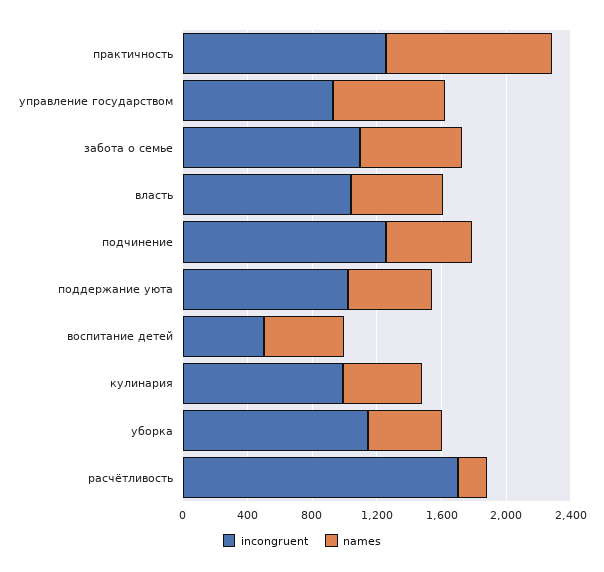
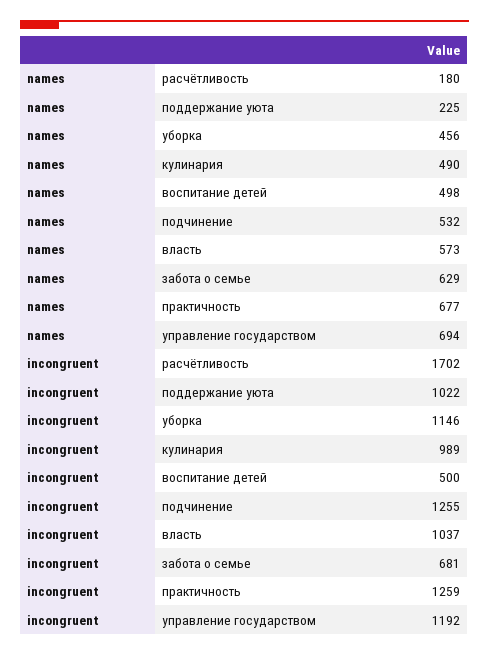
names, практичность: 1000 -> 677
incongruent, управление государством: 900 -> 1192
incongruent, забота о семье: 1100 -> 681
names, поддержание уюта: 500 -> 225

